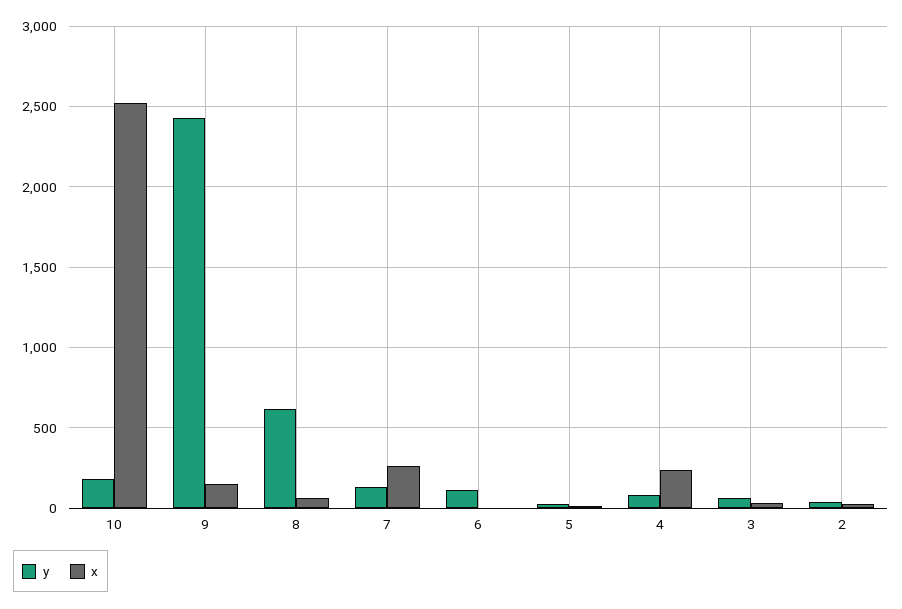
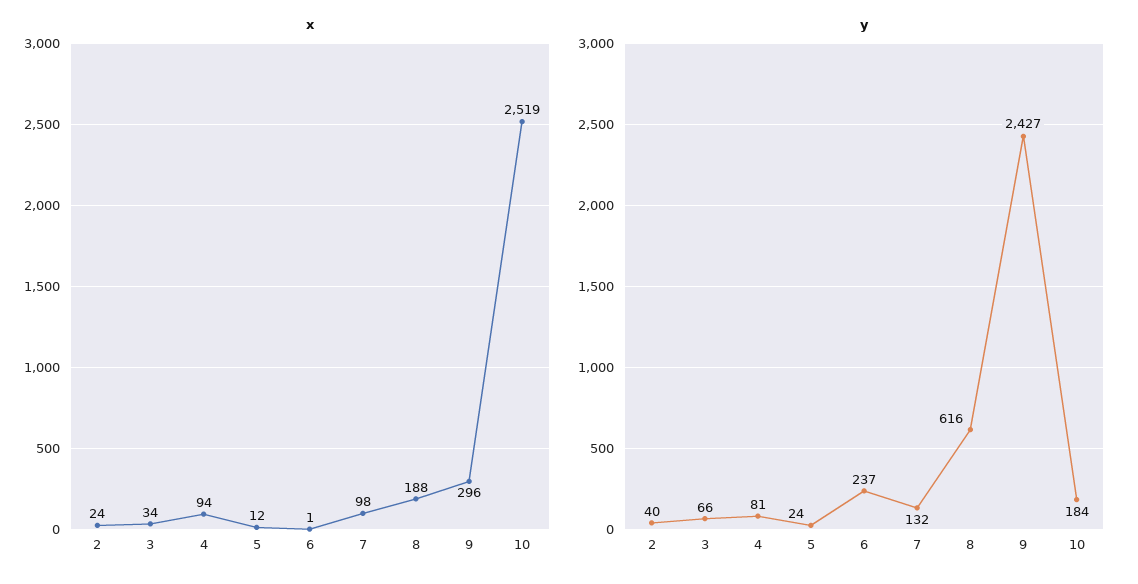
x, 9: 150 -> 296
x, 8: 50 -> 188
x, 7: 250 -> 98
y, 6: 100 -> 237
x, 4: 250 -> 94

